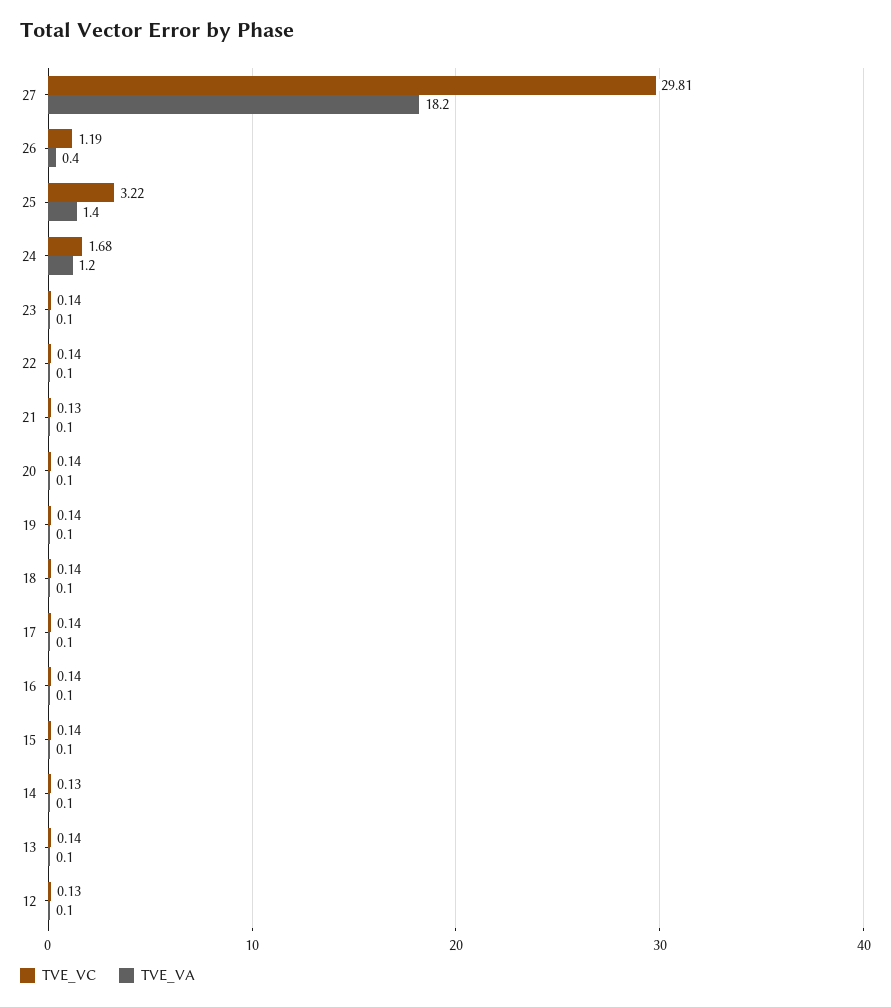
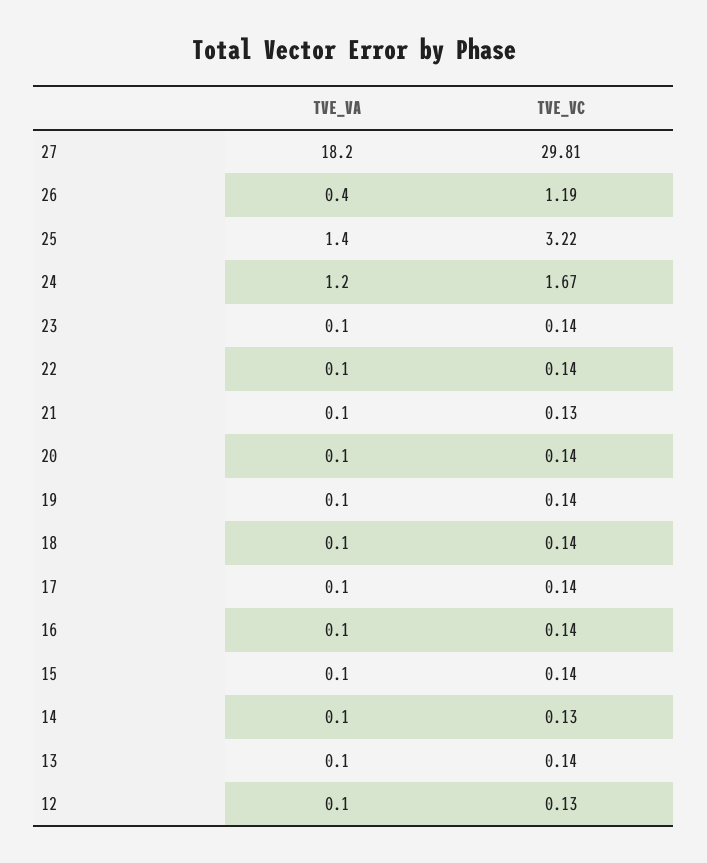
TVE_VC, 24: 1.68 -> 1.67

